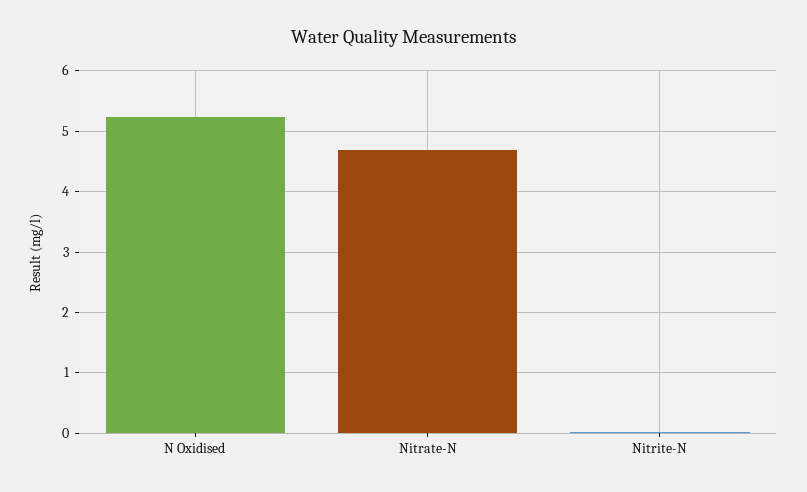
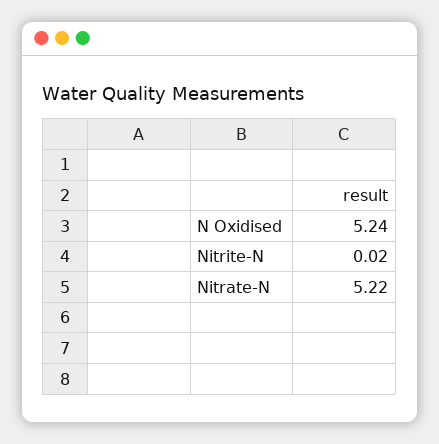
Nitrate-N: 4.7 -> 5.22

